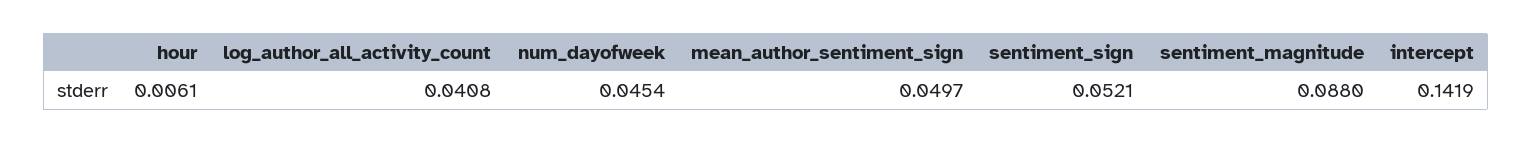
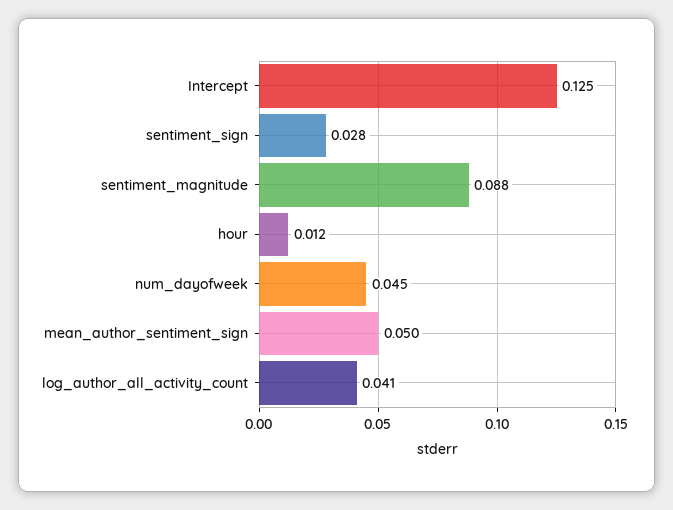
hour: 0.0061 -> 0.012
sentiment_sign: 0.0521 -> 0.028
intercept: 0.1419 -> 0.125

